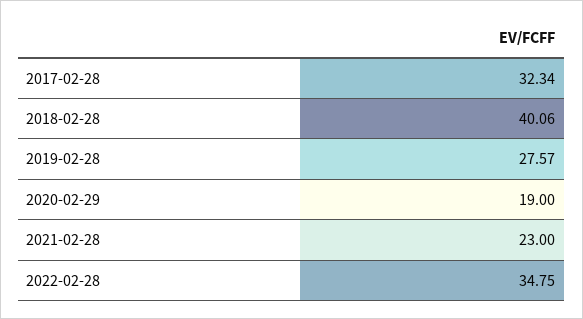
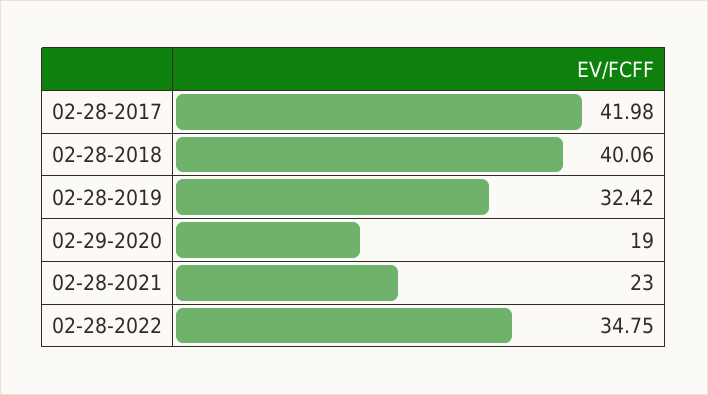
2017-02-28: 32.34 -> 41.98
2019-02-28: 27.57 -> 32.42

